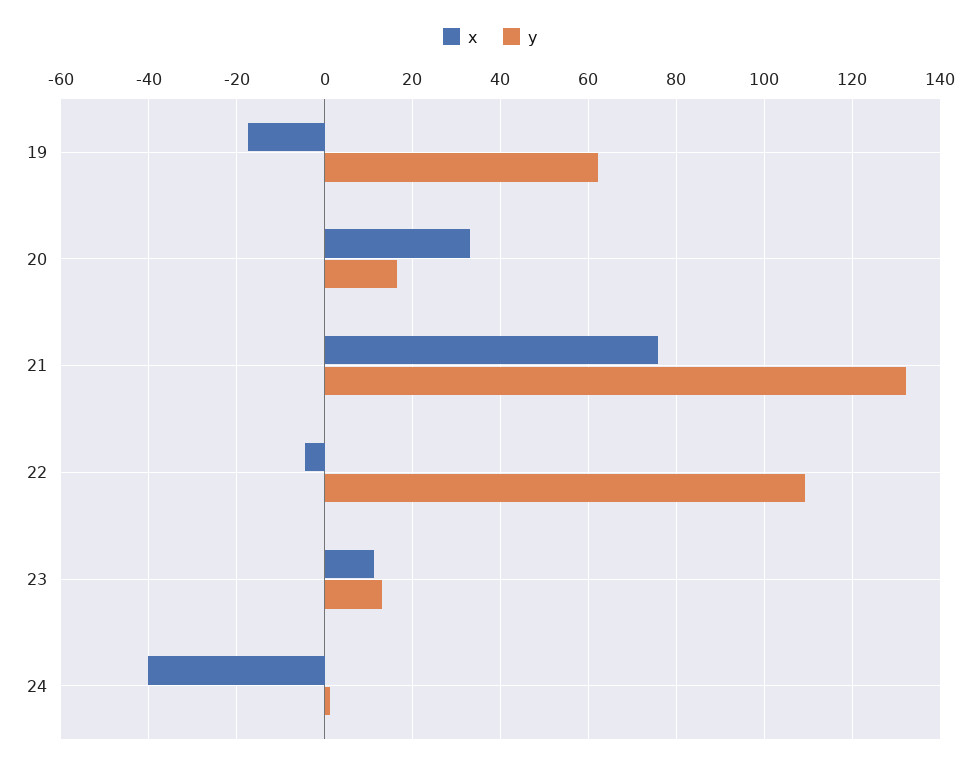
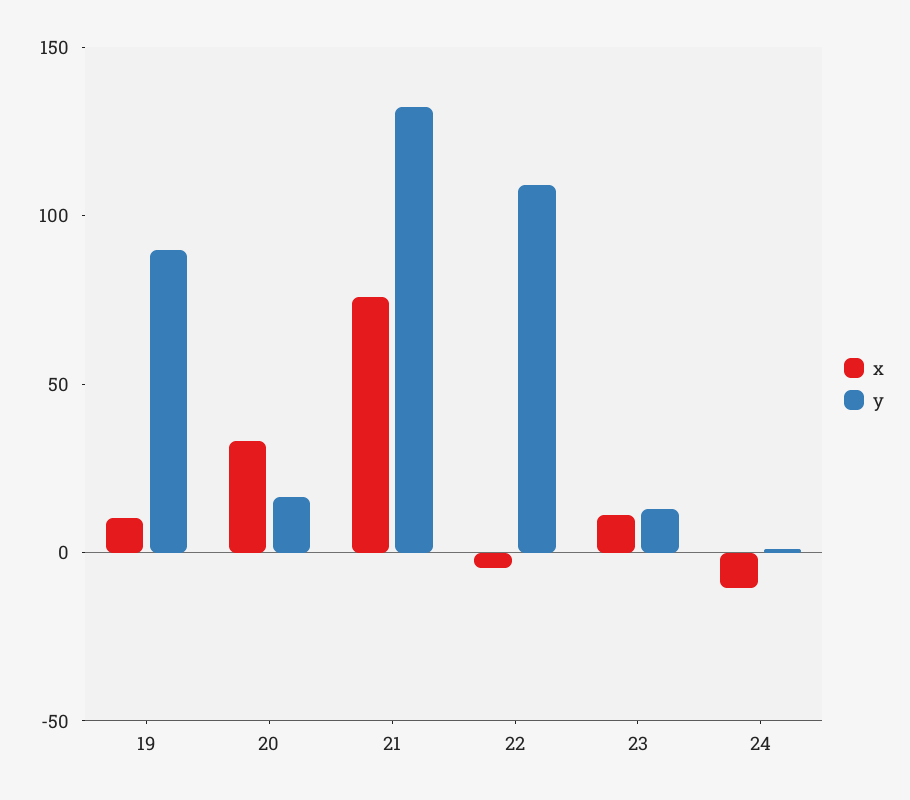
x, 19: -18 -> 10
y, 19: 62 -> 90
x, 24: -40 -> -10

